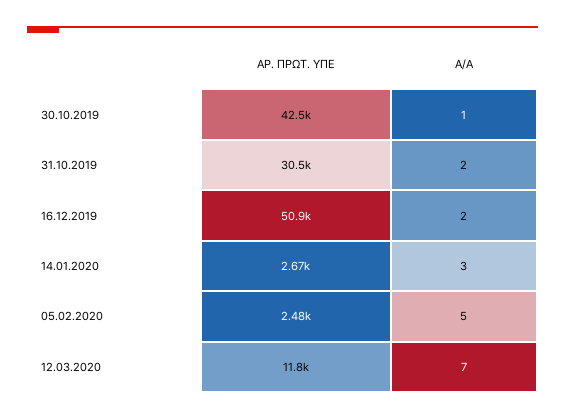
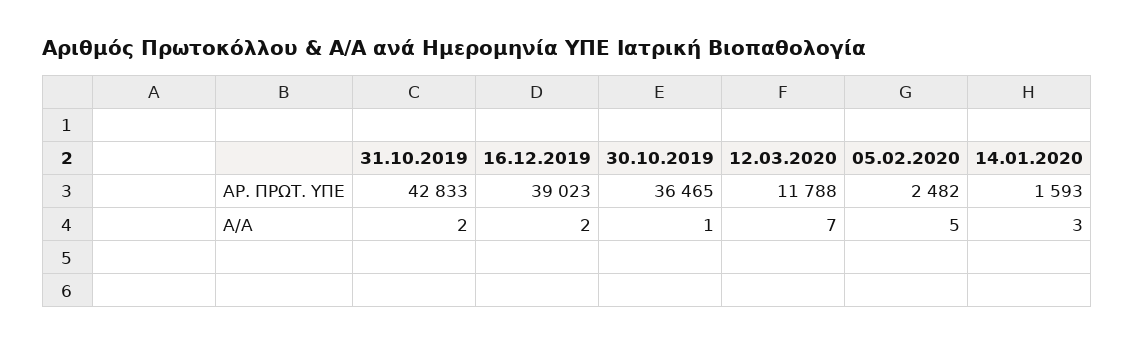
ΑΡ. ΠΡΩΤ. ΥΠΕ, 30.10.2019: 42500 -> 36465
ΑΡ. ΠΡΩΤ. ΥΠΕ, 31.10.2019: 30500 -> 42833
ΑΡ. ΠΡΩΤ. ΥΠΕ, 16.12.2019: 50900 -> 39023
ΑΡ. ΠΡΩΤ. ΥΠΕ, 14.01.2020: 2670 -> 1593

